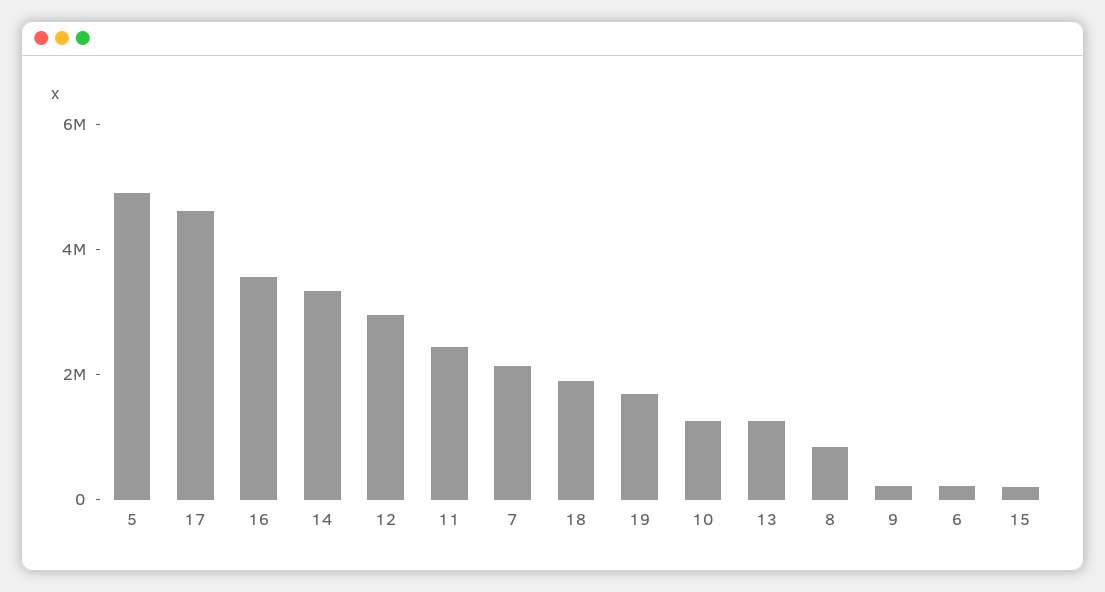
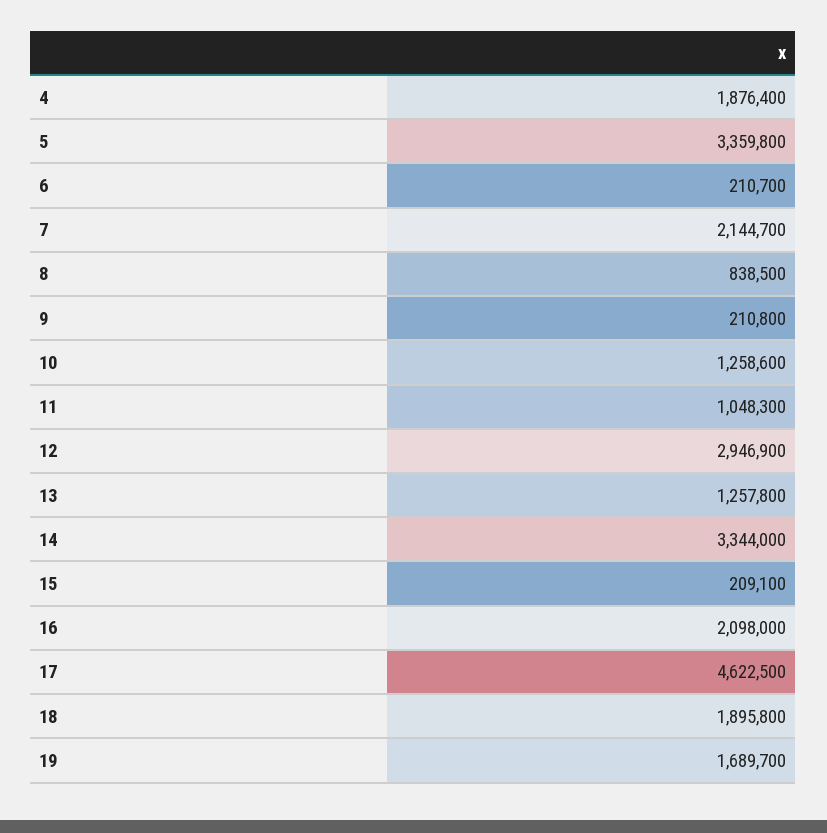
5: 5000000 -> 3359800
16: 3500000 -> 2098000
11: 2500000 -> 1048300
4: none -> 1876400

